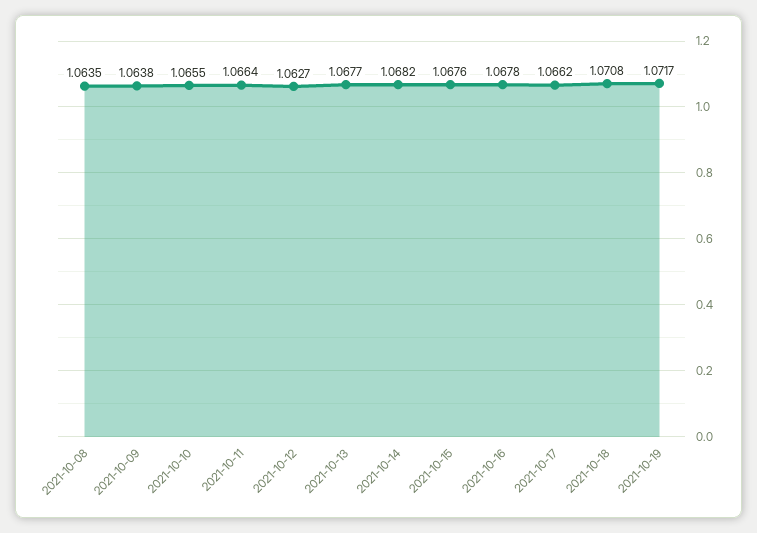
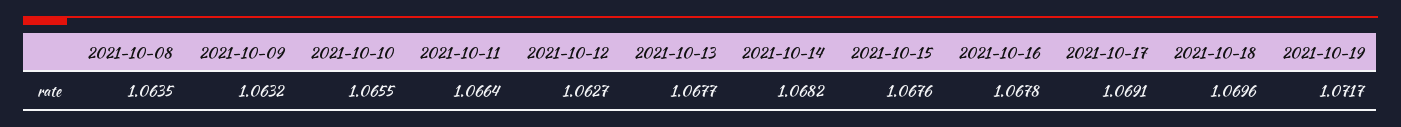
2021-10-09: 1.0638 -> 1.0632
2021-10-17: 1.0662 -> 1.0691
2021-10-18: 1.0708 -> 1.0696

